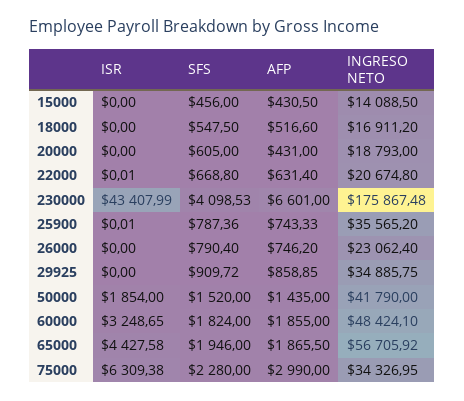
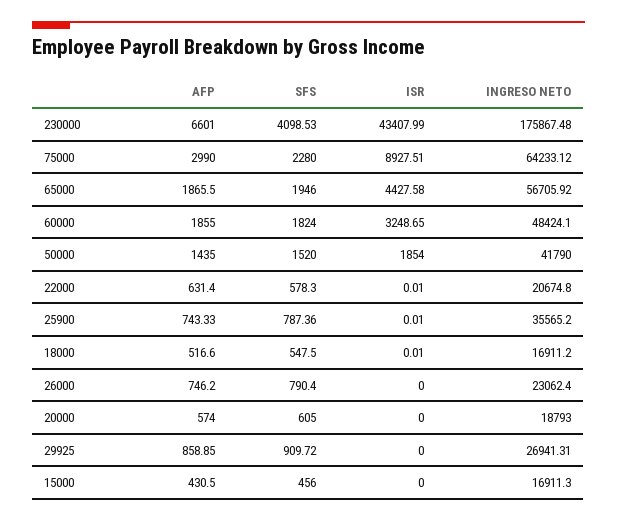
INGRESO NETO, 15000: 14088.5 -> 16911.3
ISR, 18000: 0 -> 0.01
AFP, 20000: 431 -> 574
SFS, 22000: 668.8 -> 578.3
INGRESO NETO, 29925: 34885.75 -> 26941.31
ISR, 75000: 6309.38 -> 8927.51
INGRESO NETO, 75000: 34326.95 -> 64233.12

